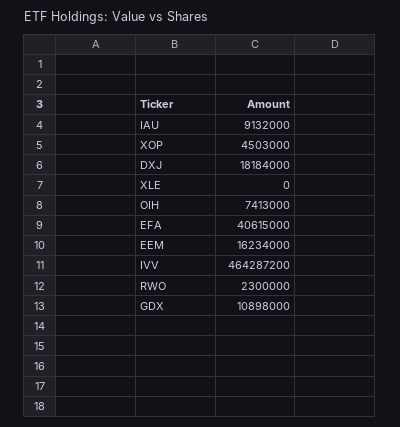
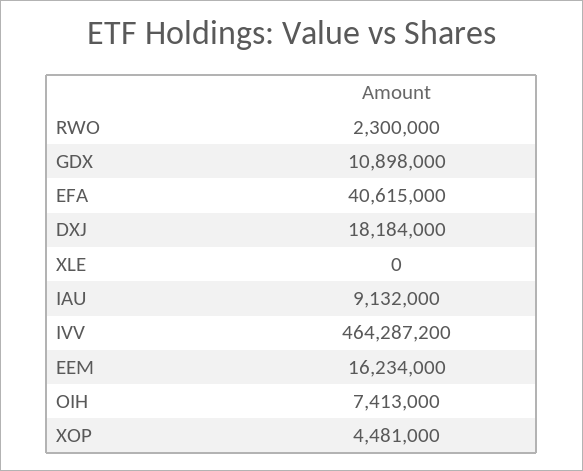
XOP: 4503000 -> 4481000

